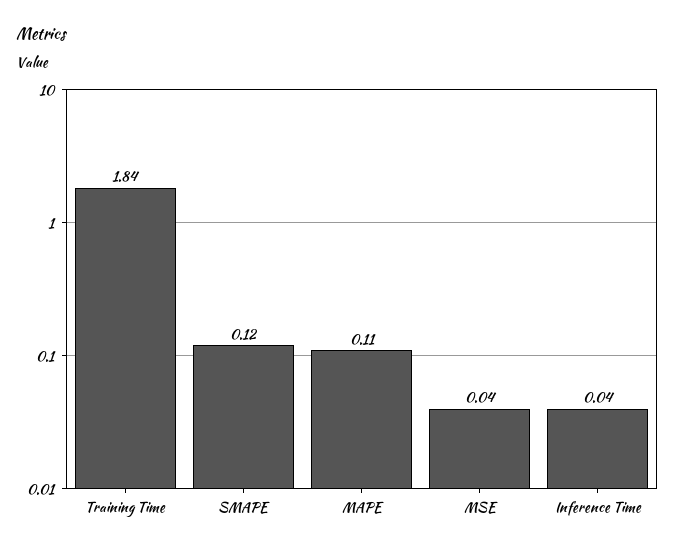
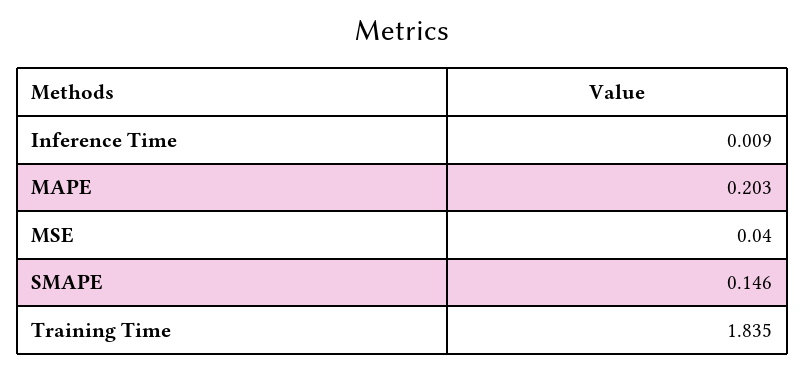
SMAPE: 0.12 -> 0.146
MAPE: 0.11 -> 0.203
Inference Time: 0.04 -> 0.009

